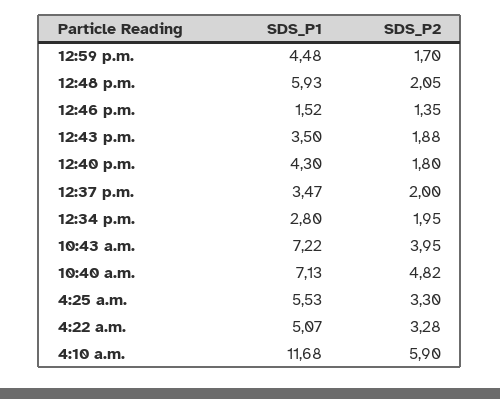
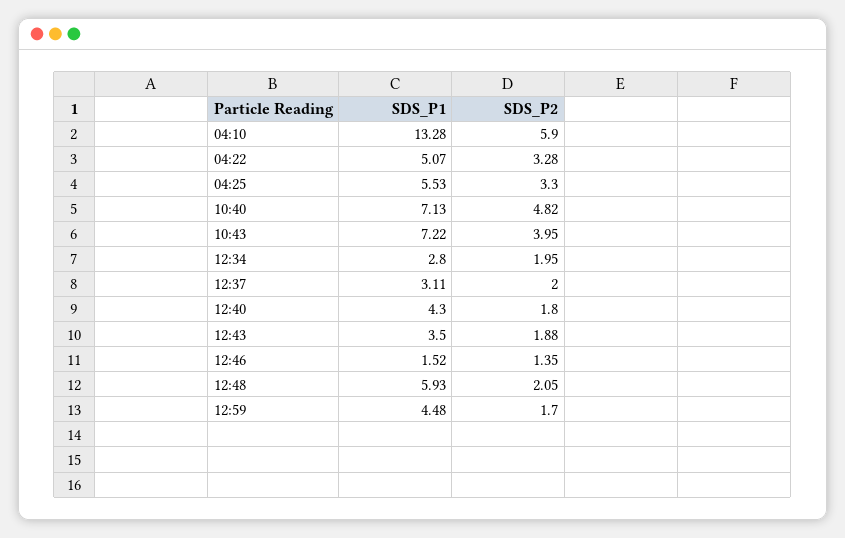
SDS_P1, 12:37 p.m.: 3.47 -> 3.11
SDS_P1, 4:10 a.m.: 11.68 -> 13.28

